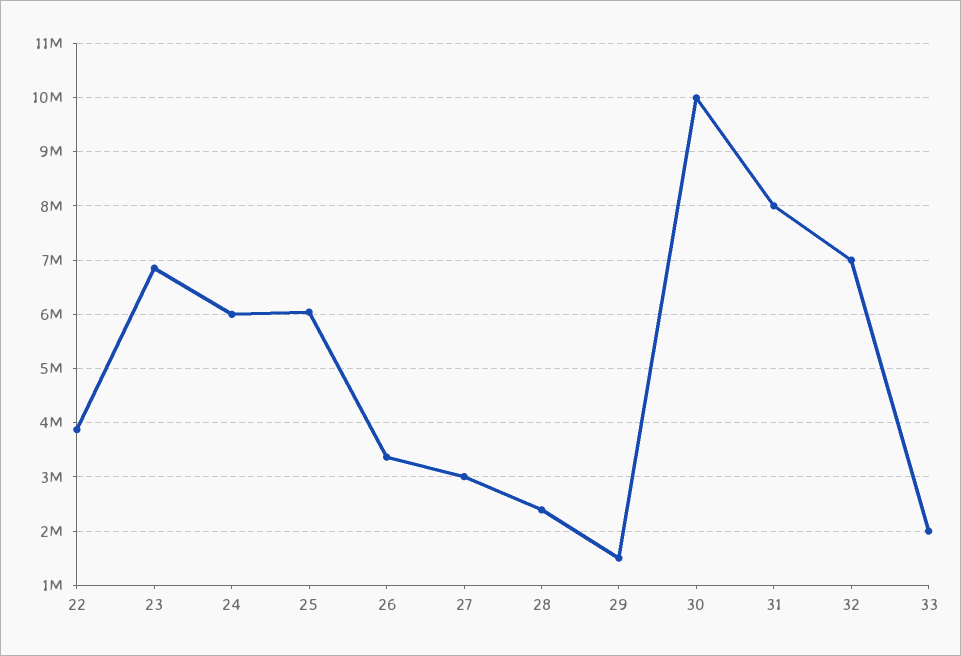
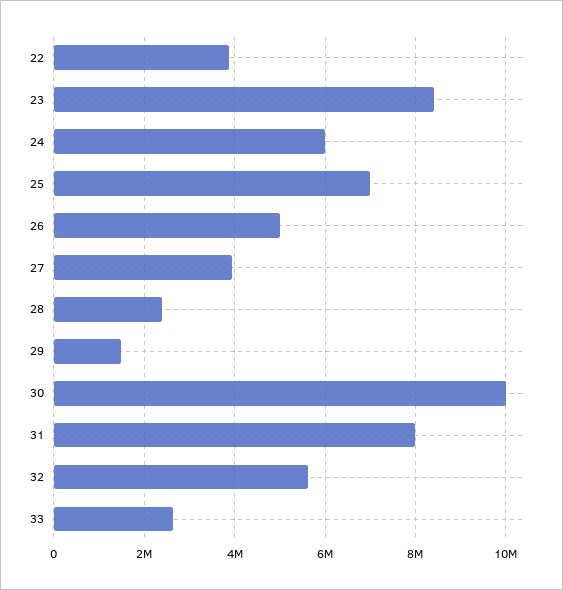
23: 6800000 -> 8400000
25: 6000000 -> 7000000
26: 3400000 -> 5000000
27: 3000000 -> 4000000
32: 7000000 -> 5600000
33: 2000000 -> 2600000

